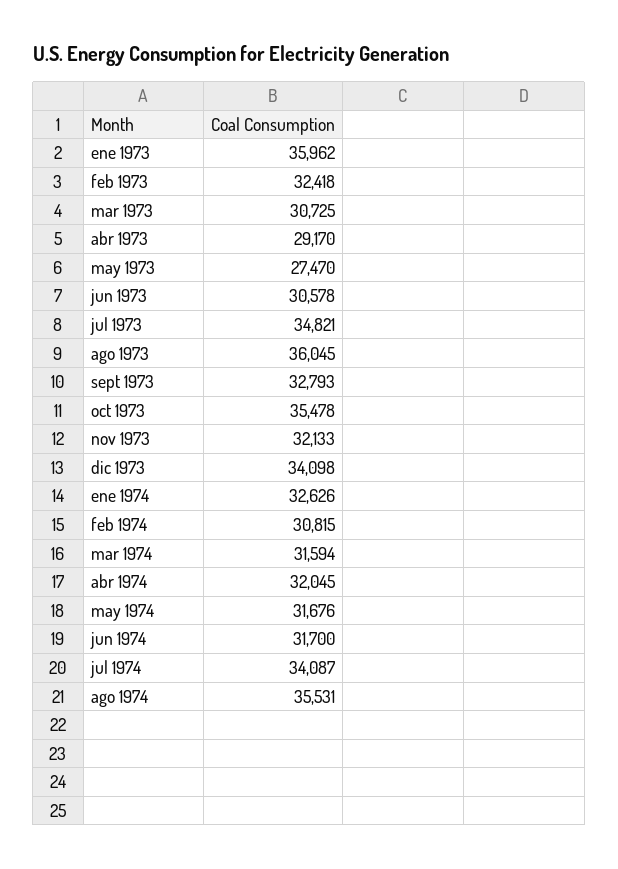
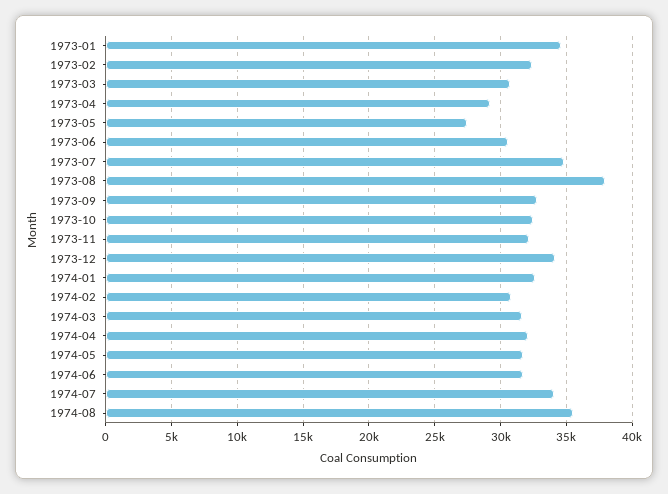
ene 1973: 35962 -> 34500
ago 1973: 36045 -> 38000
oct 1973: 35478 -> 32500

